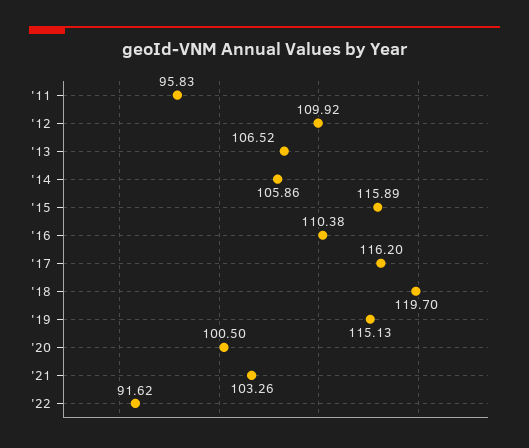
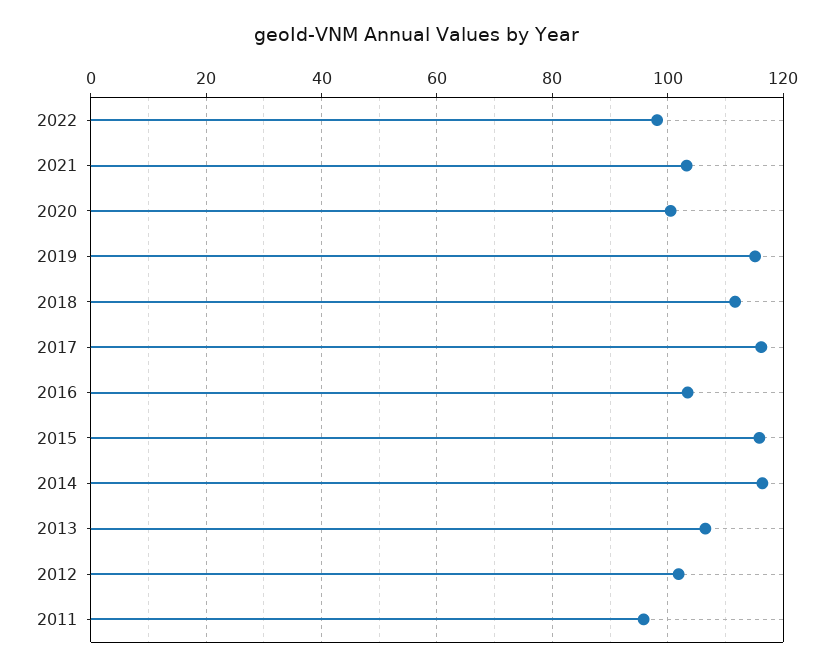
'12: 109.92 -> 102
'14: 105.86 -> 116
'16: 110.38 -> 104
'18: 119.7 -> 112
'22: 91.62 -> 98

